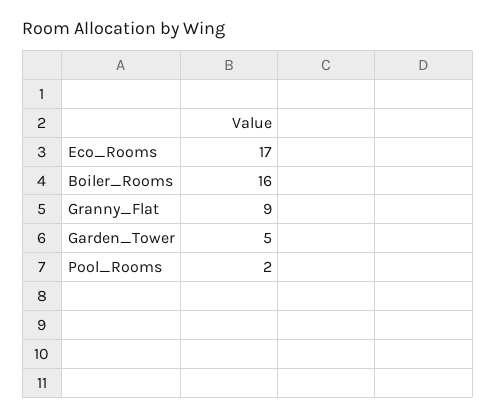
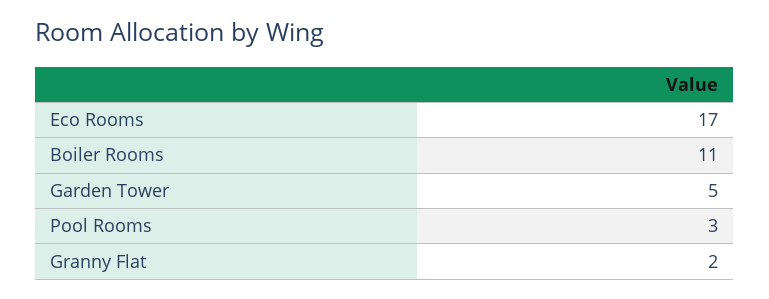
Boiler_Rooms: 16 -> 11
Granny_Flat: 9 -> 2
Pool_Rooms: 2 -> 3

